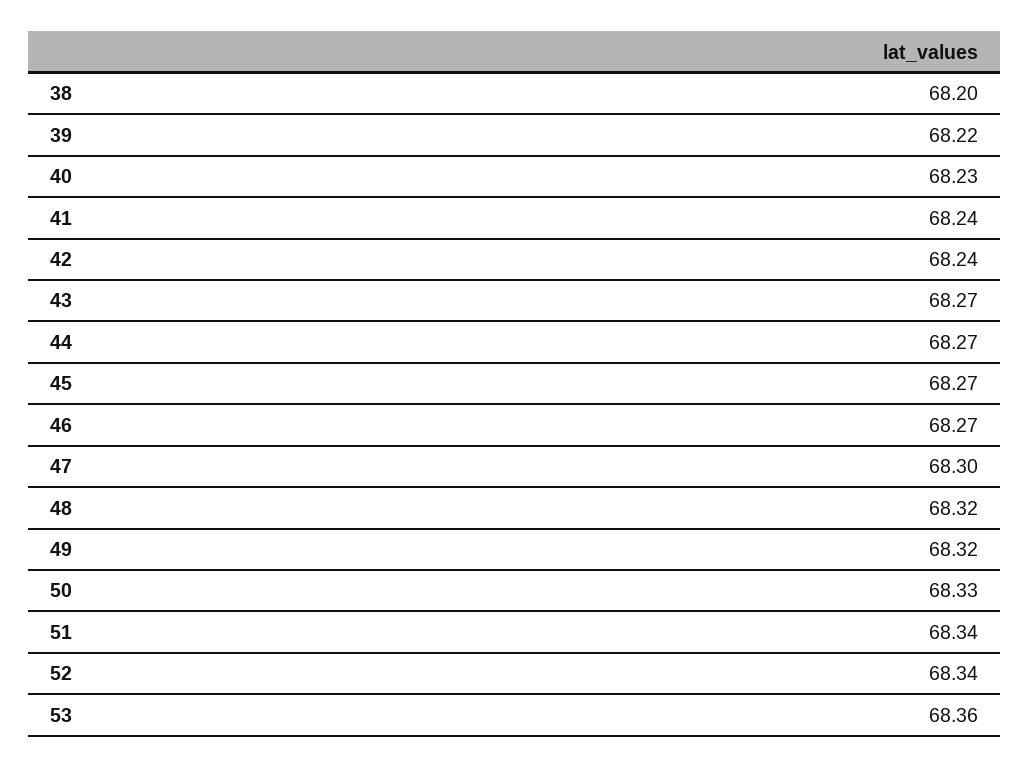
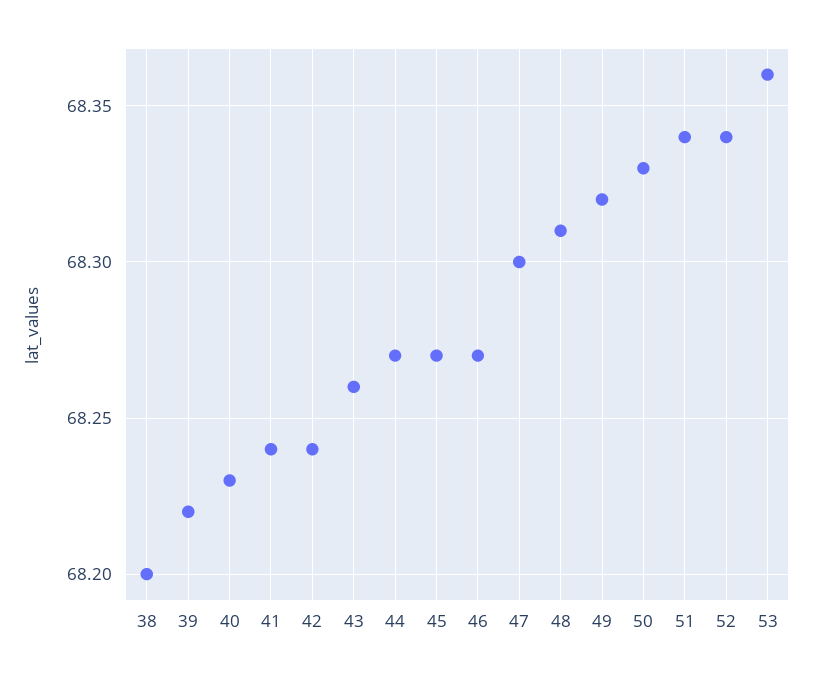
43: 68.27 -> 68.26
48: 68.32 -> 68.31

